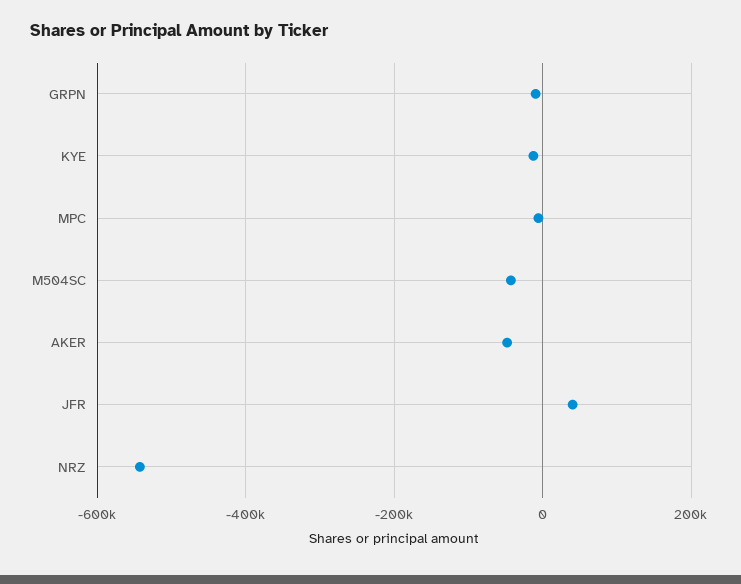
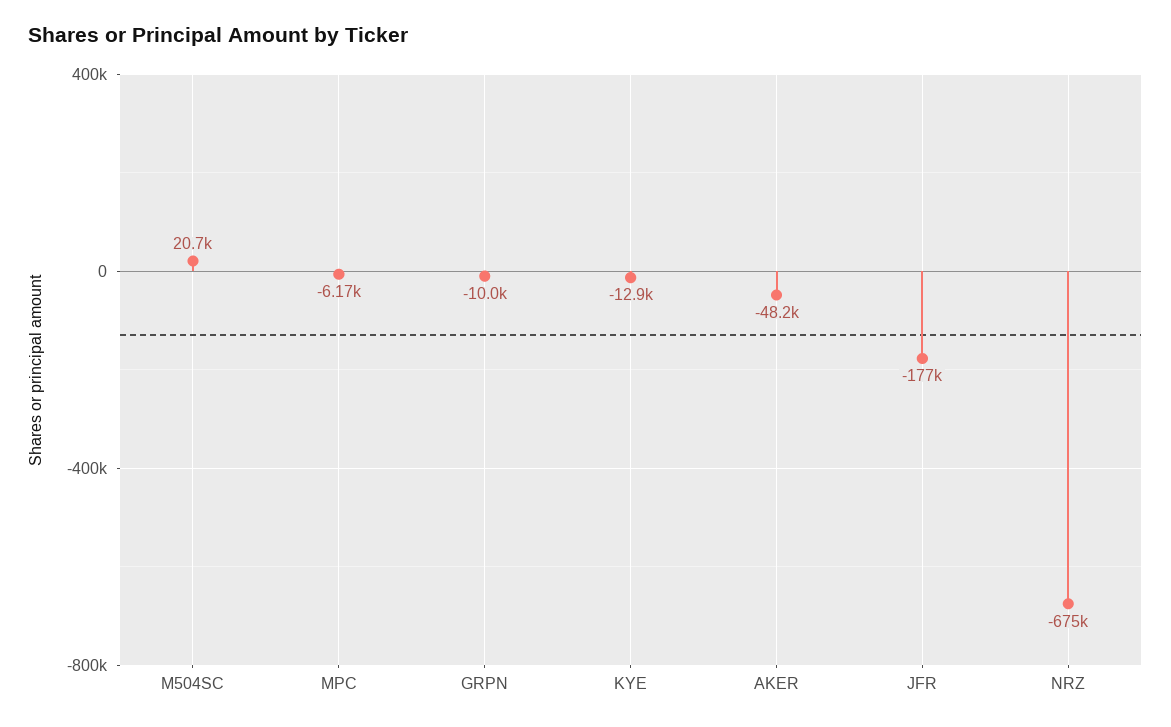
M504SC: -40000 -> 20700
JFR: 40000 -> -177000
NRZ: -540000 -> -675000

